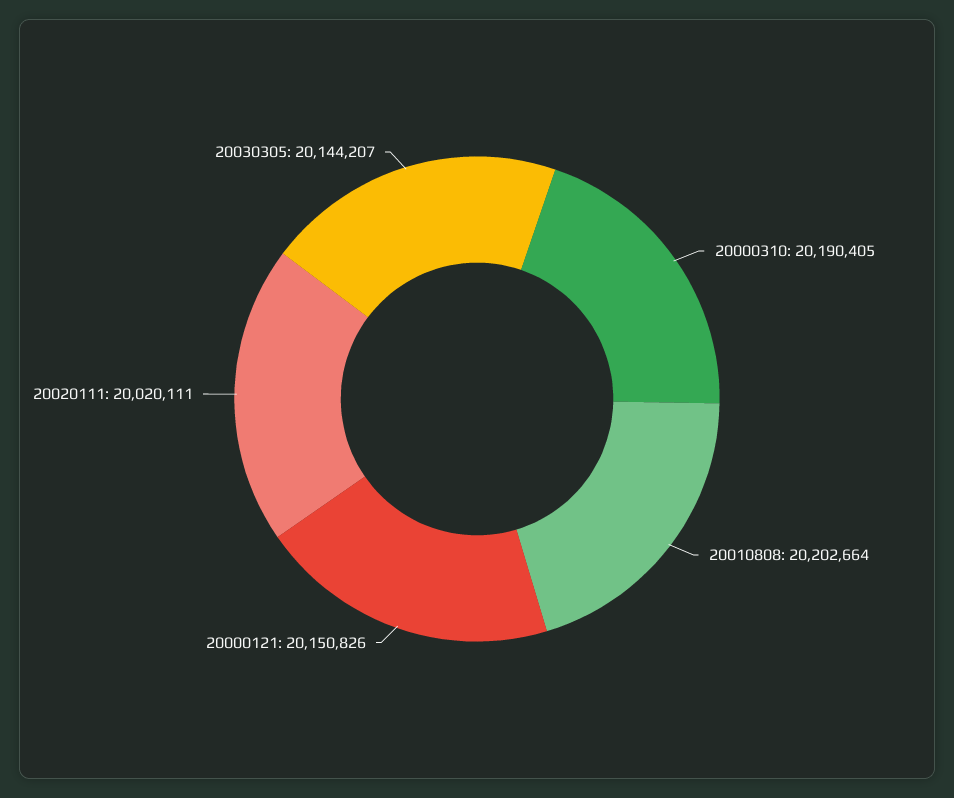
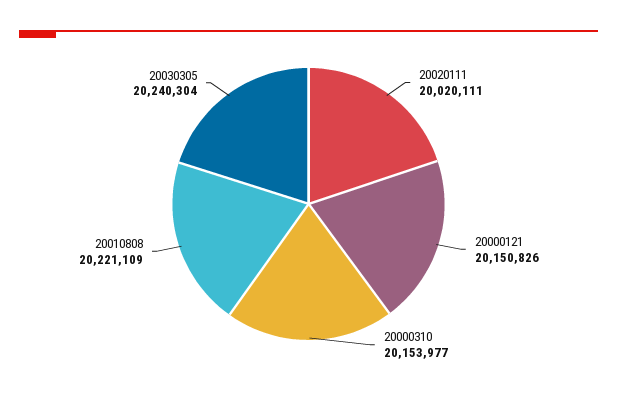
20000310: 20190405 -> 20153977
20010808: 20202664 -> 20221109
20030305: 20144207 -> 20240304

